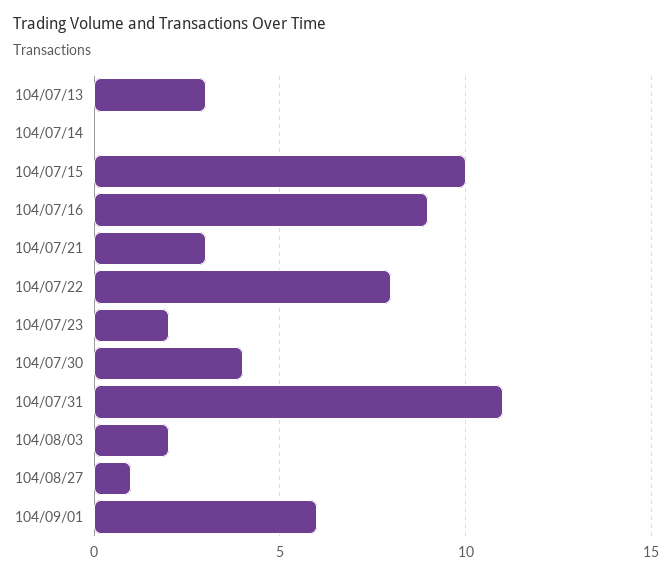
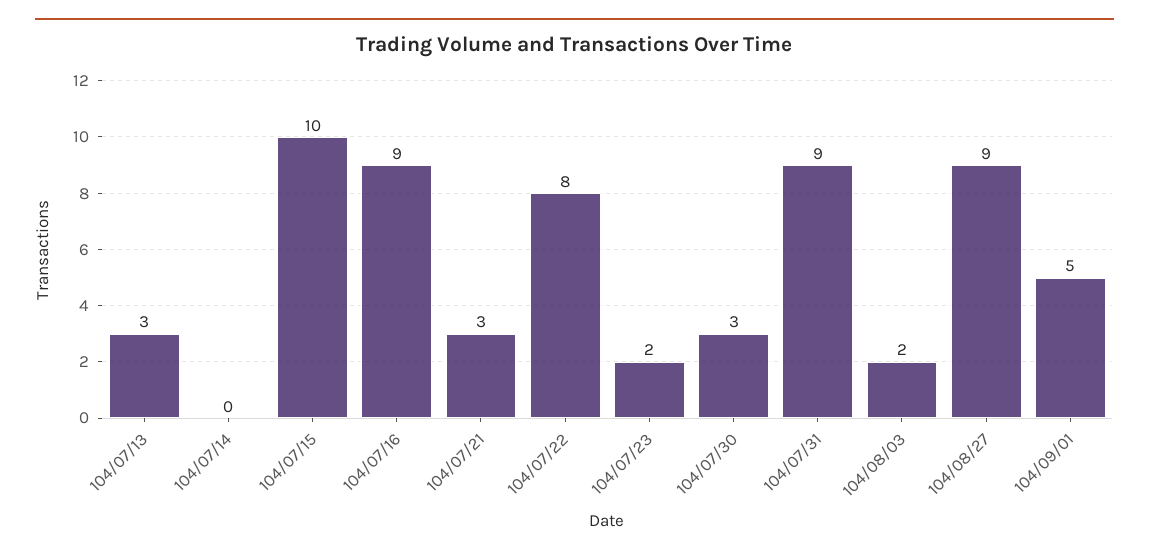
104/07/30: 4 -> 3
104/07/31: 11 -> 9
104/08/27: 1 -> 9
104/09/01: 6 -> 5

